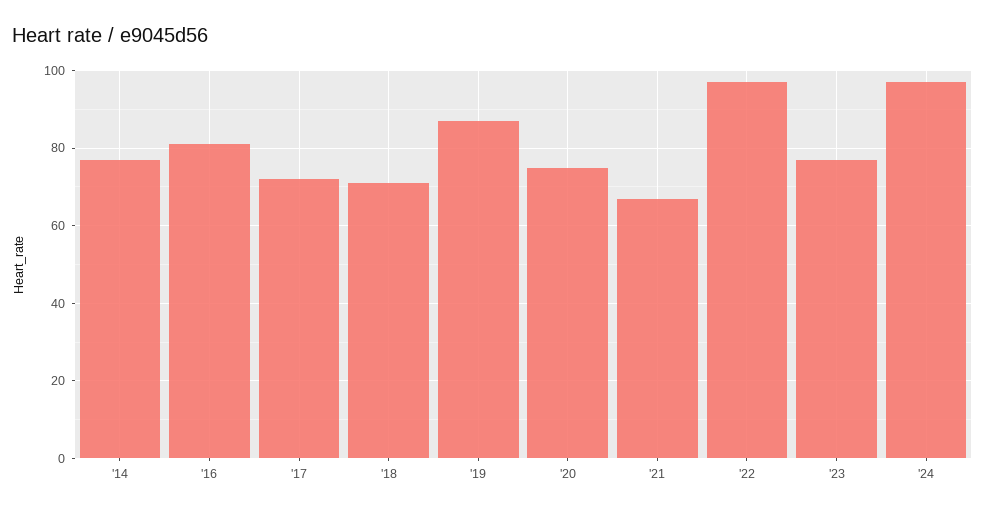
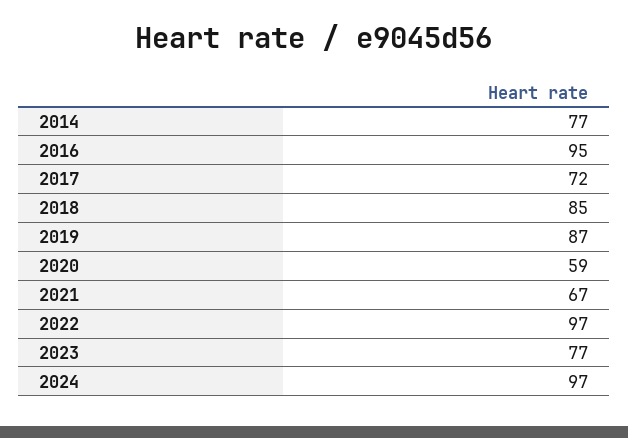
'16: 80 -> 95
'18: 70 -> 85
'20: 75 -> 59

